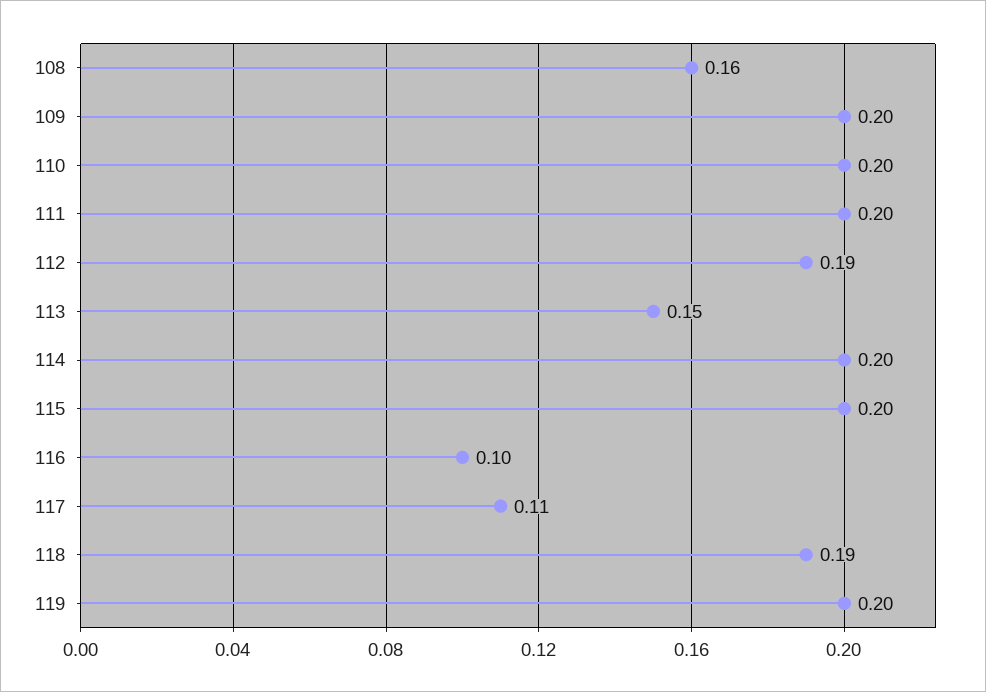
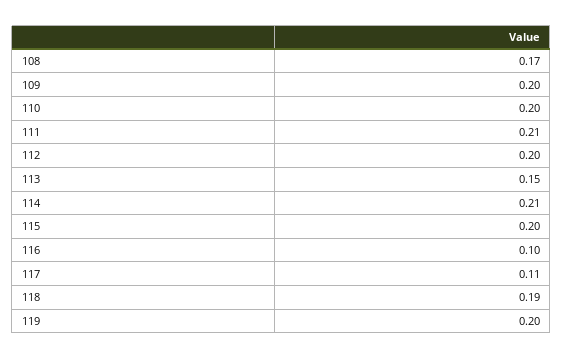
108: 0.16 -> 0.17
111: 0.2 -> 0.21
112: 0.19 -> 0.2
114: 0.2 -> 0.21

